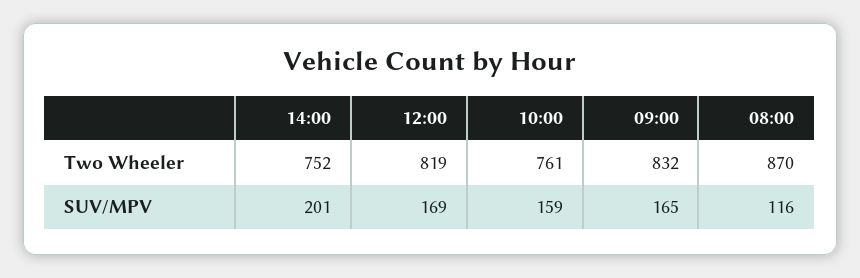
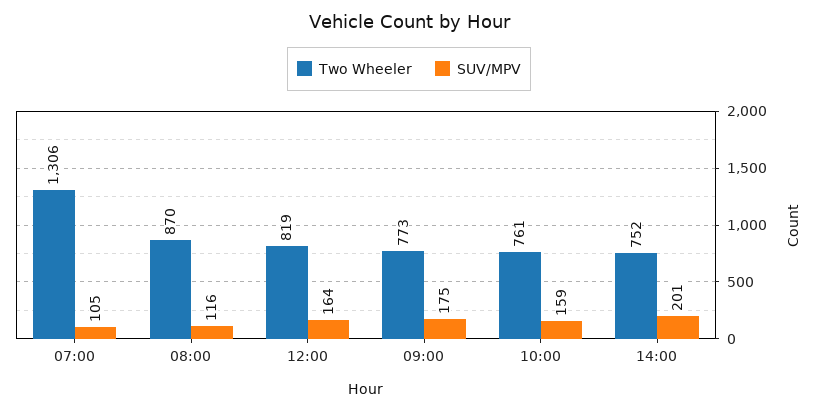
Two Wheeler, 09:00: 832 -> 773
SUV/MPV, 12:00: 169 -> 164
SUV/MPV, 09:00: 165 -> 175
Two Wheeler, 07:00: none -> 1306
SUV/MPV, 07:00: none -> 105

